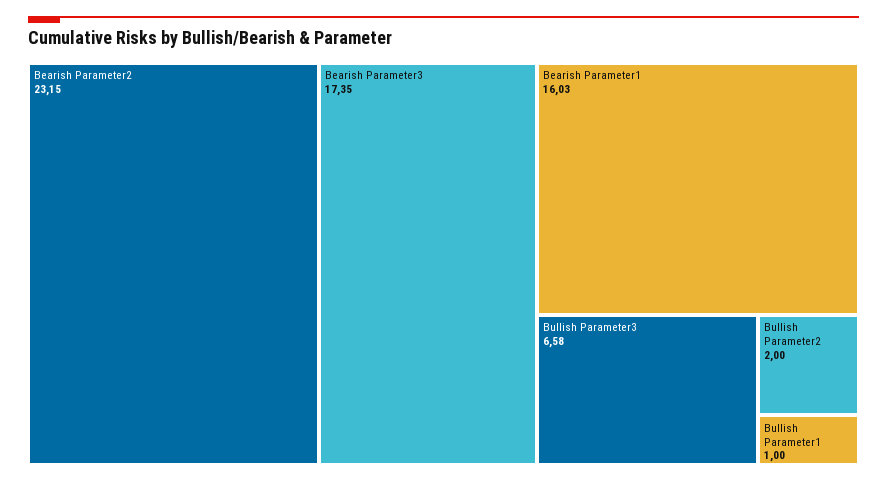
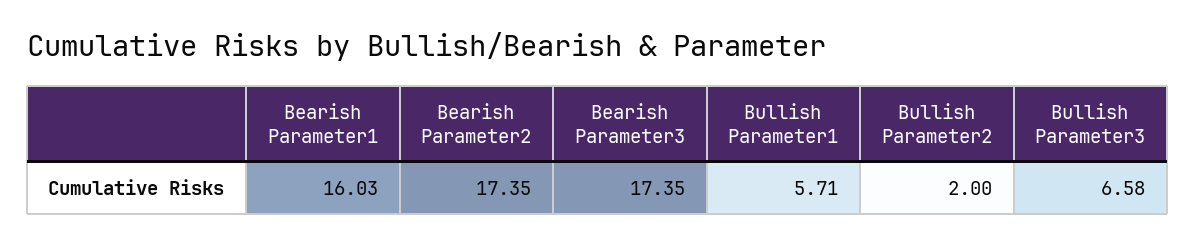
Bearish Parameter2: 23.15 -> 17.35
Bullish Parameter1: 1 -> 5.71

